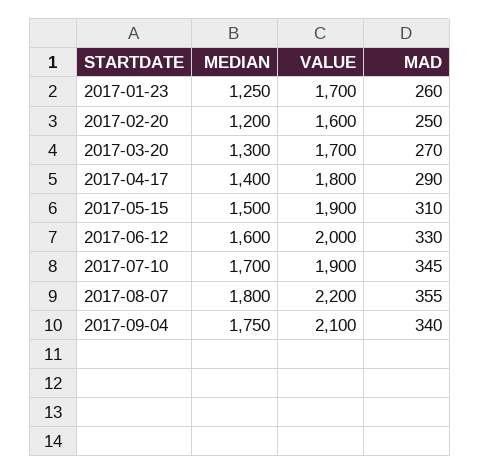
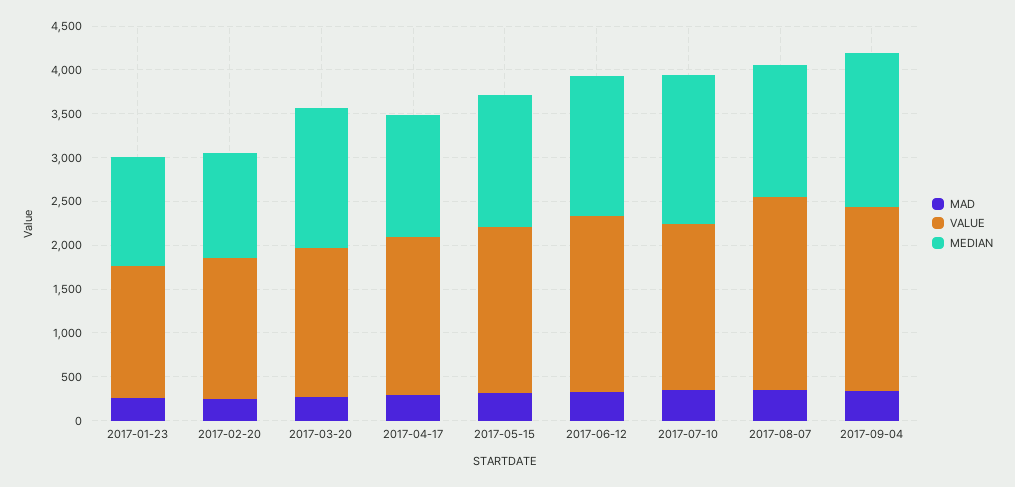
VALUE, 2017-01-23: 1700 -> 1500
MEDIAN, 2017-03-20: 1300 -> 1600
MEDIAN, 2017-08-07: 1800 -> 1500

